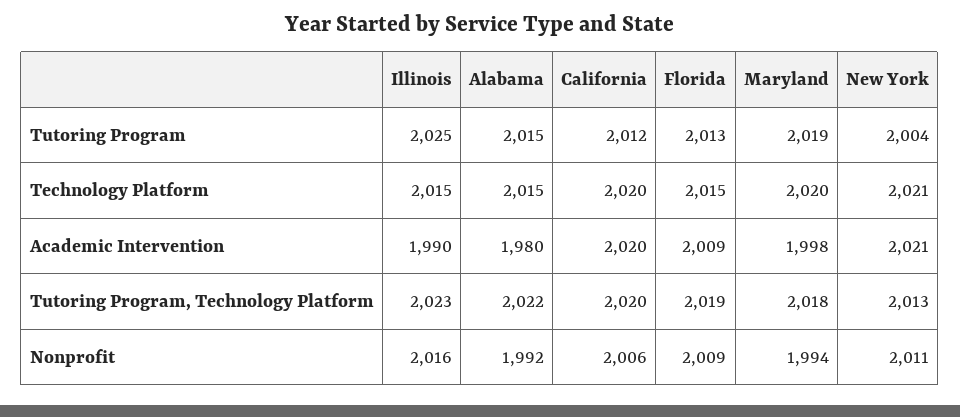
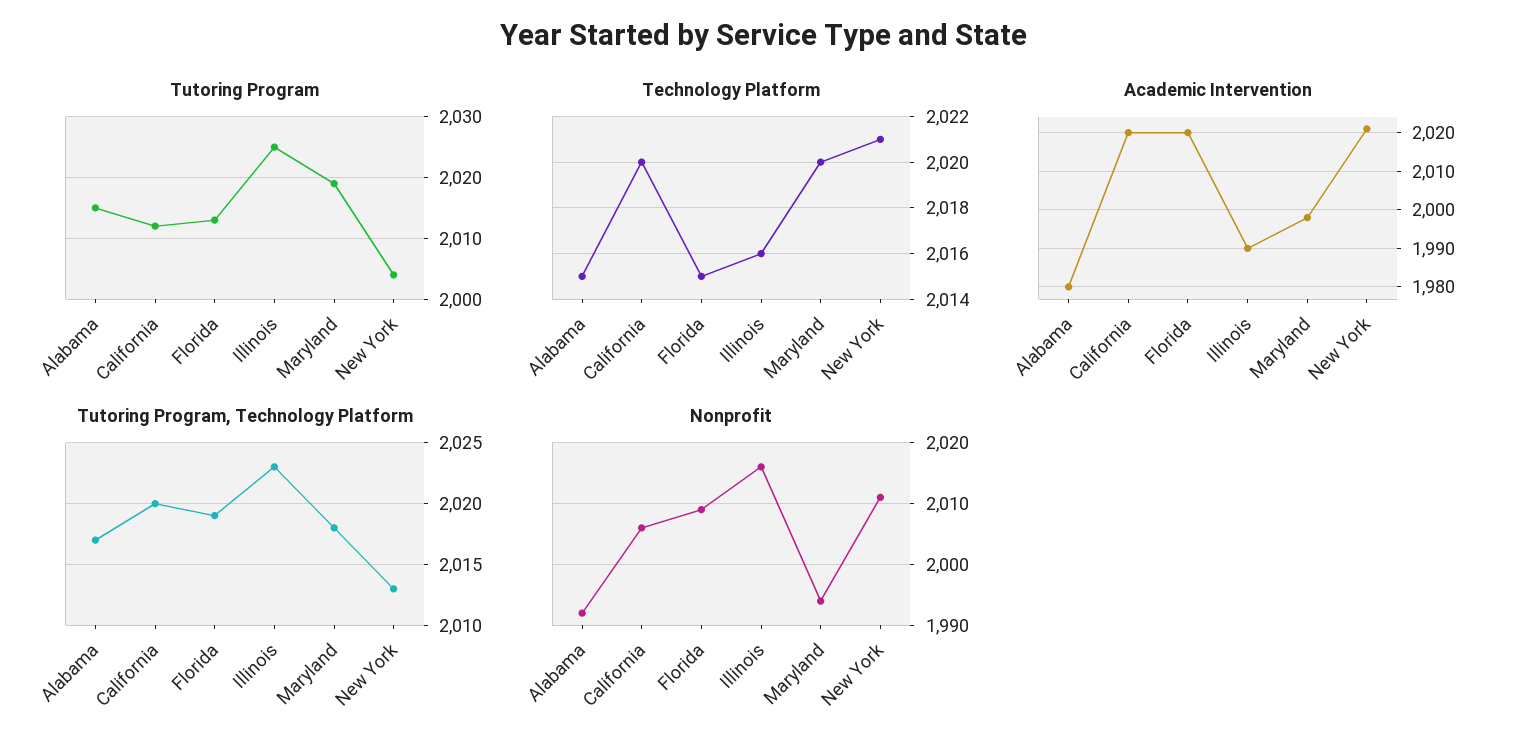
Technology Platform, Illinois: 2015 -> 2016
Academic Intervention, Florida: 2009 -> 2020
Tutoring Program, Technology Platform, Alabama: 2022 -> 2017

